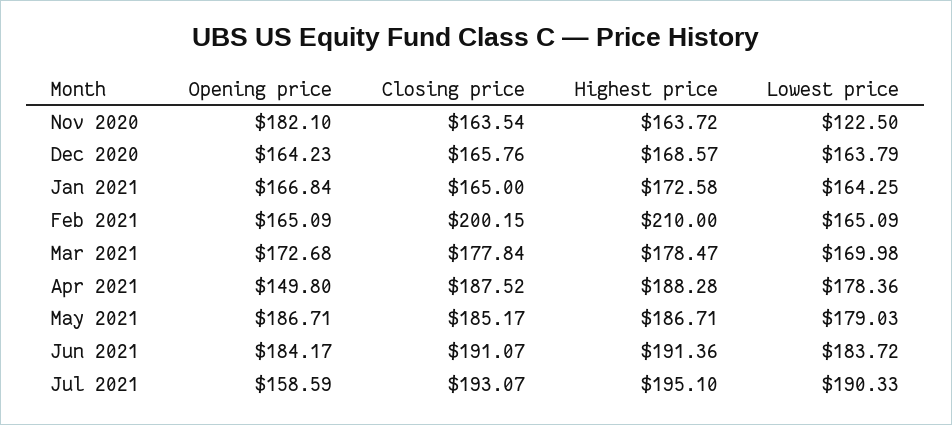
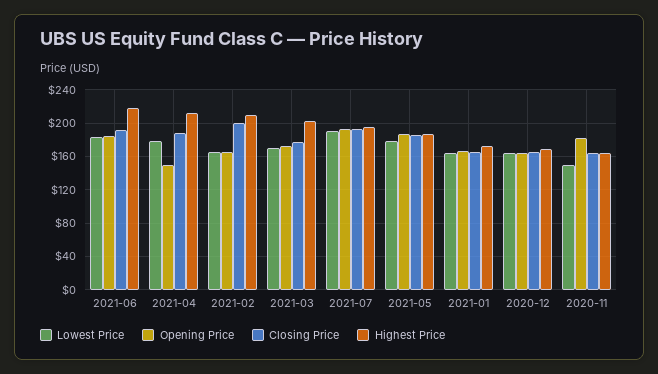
Lowest price, Nov 2020: 122.5 -> 150
Highest price, Mar 2021: 178.47 -> 200
Highest price, Apr 2021: 188.28 -> 210
Highest price, Jun 2021: 191.36 -> 220
Opening price, Jul 2021: 158.59 -> 190

